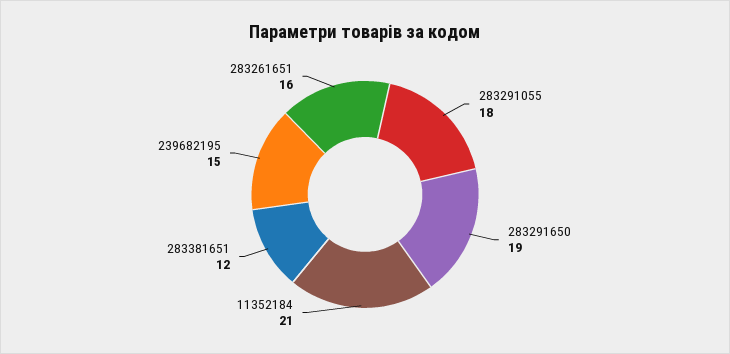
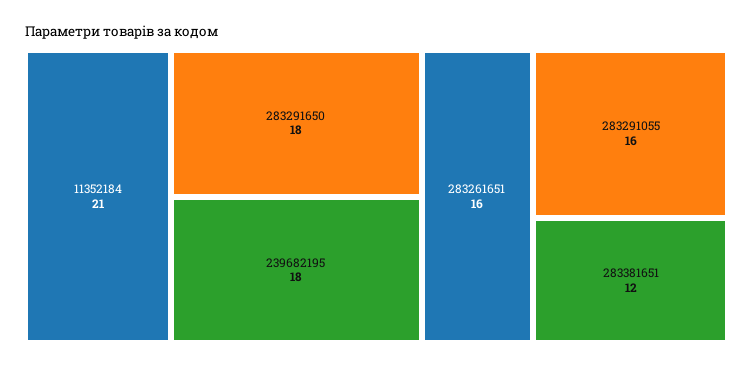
283291055: 18 -> 16
283291650: 19 -> 18
239682195: 15 -> 18

